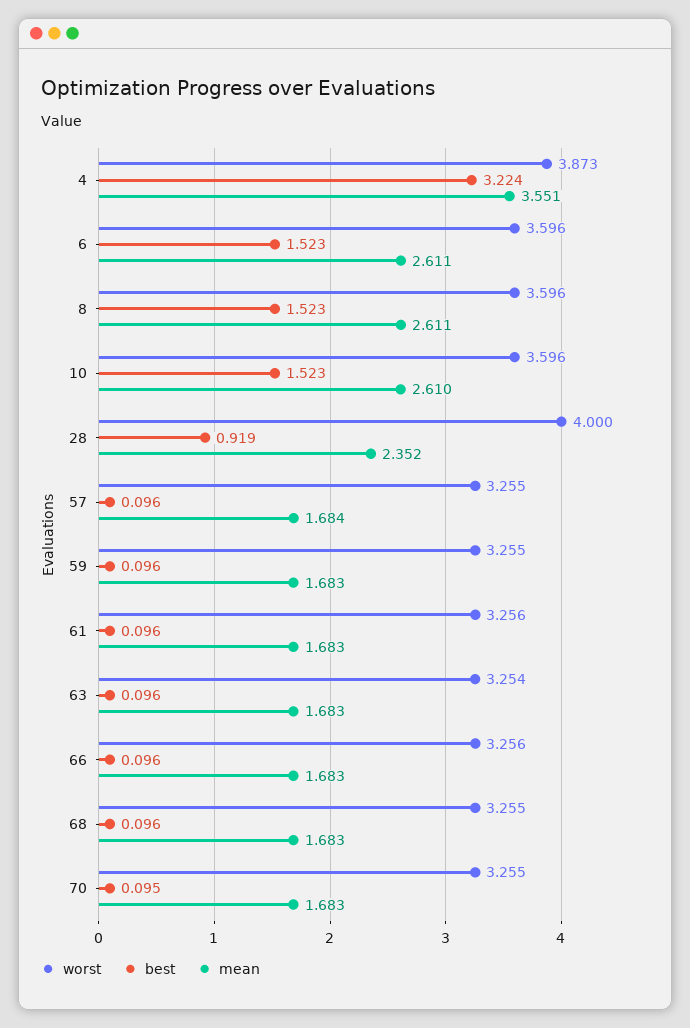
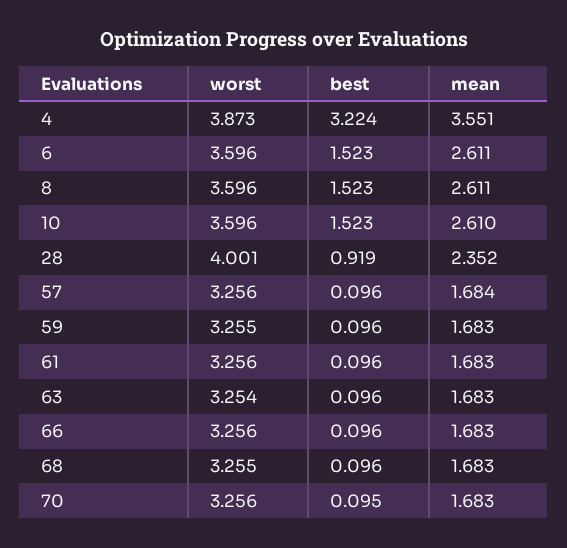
worst, 28: 4 -> 4.001
worst, 57: 3.255 -> 3.256
worst, 70: 3.255 -> 3.256

